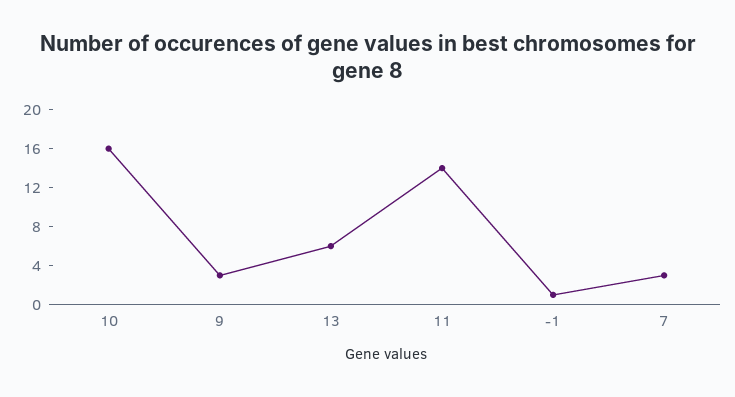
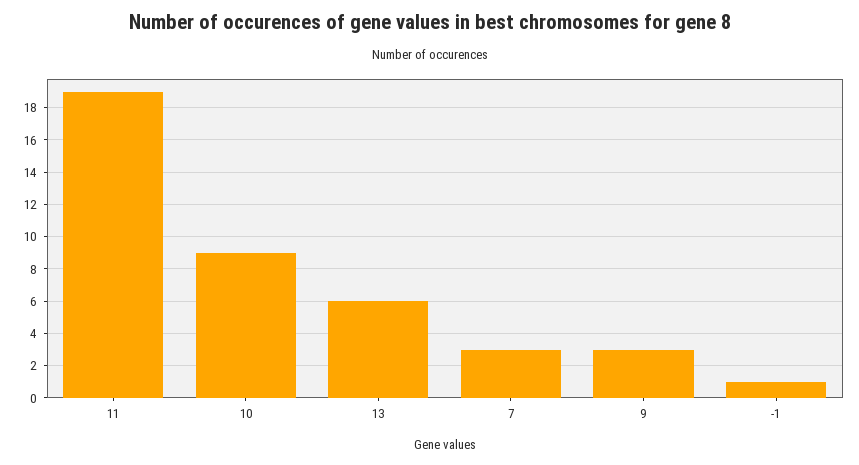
10: 16 -> 9
11: 14 -> 19

